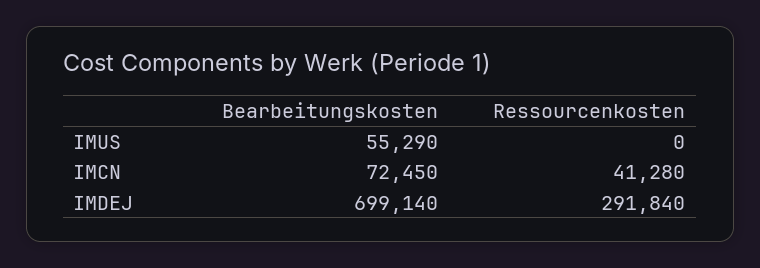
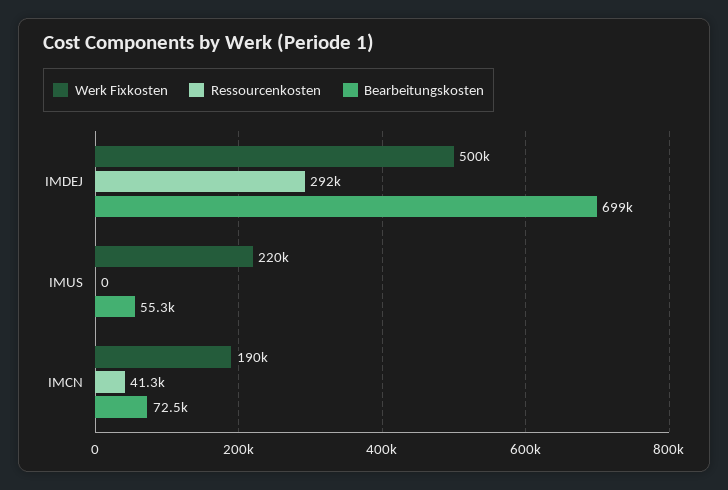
Werk Fixkosten, IMDEJ: none -> 500000
Werk Fixkosten, IMUS: none -> 220000
Werk Fixkosten, IMCN: none -> 190000

